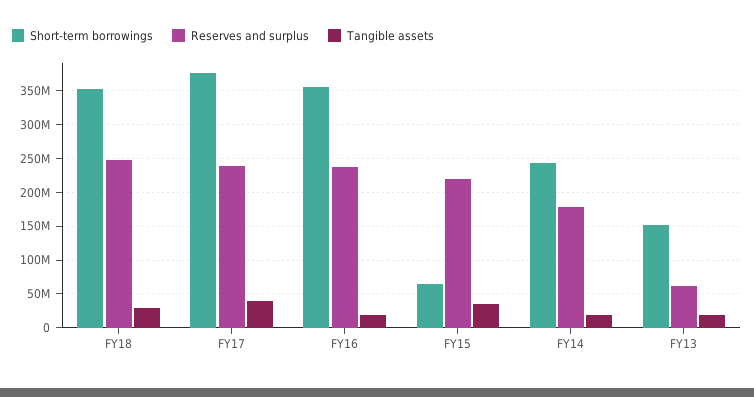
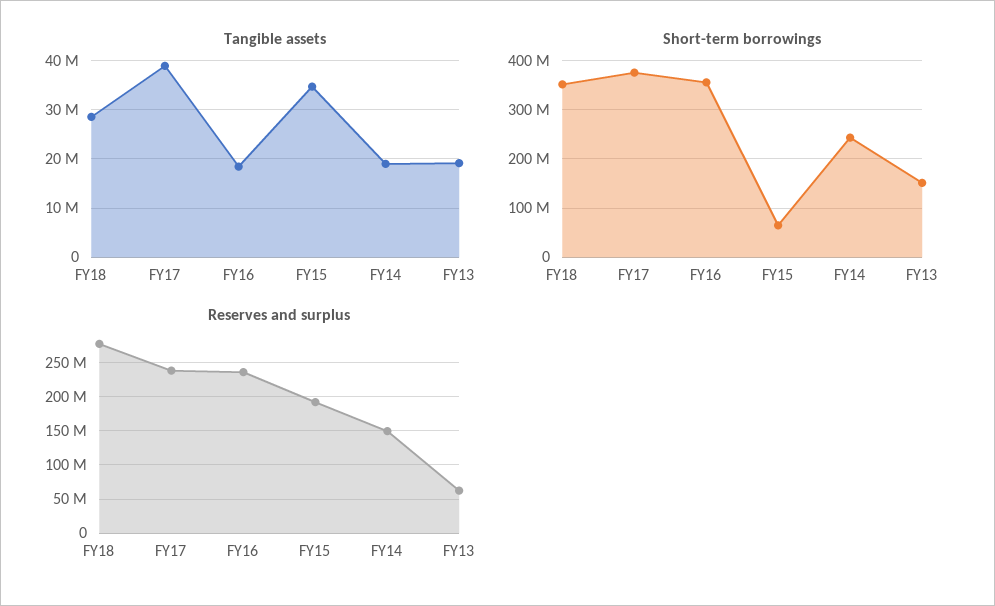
Reserves and surplus, FY18: 250000000 -> 280000000
Reserves and surplus, FY15: 220000000 -> 190000000
Reserves and surplus, FY14: 180000000 -> 150000000

